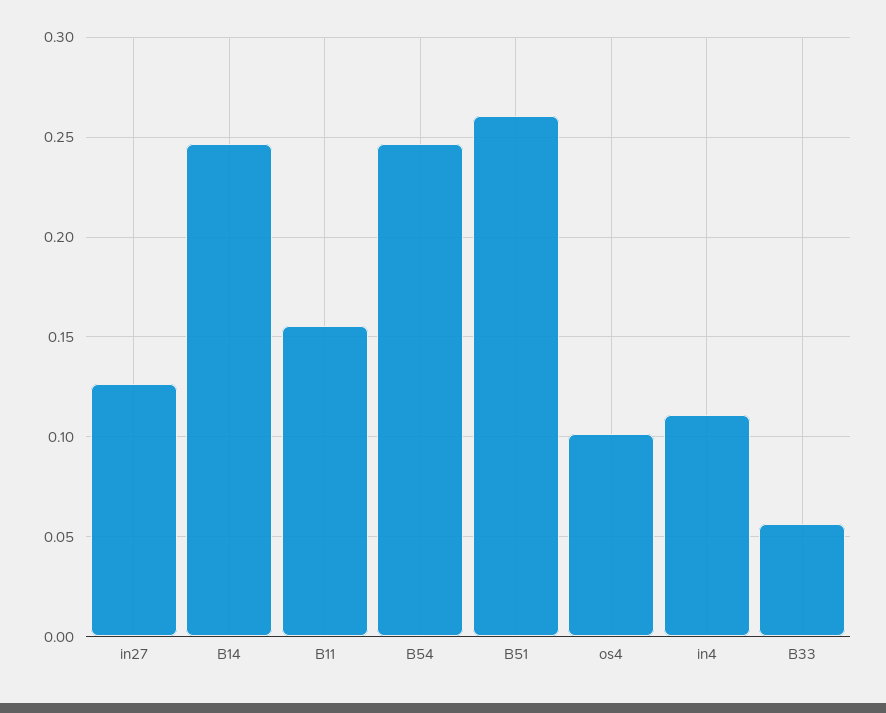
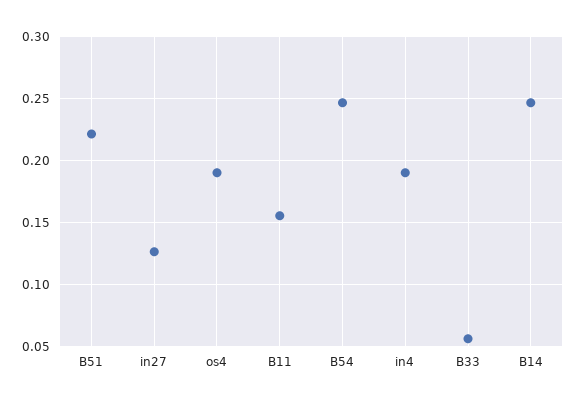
B51: 0.26 -> 0.22
os4: 0.1 -> 0.19
in4: 0.11 -> 0.19

